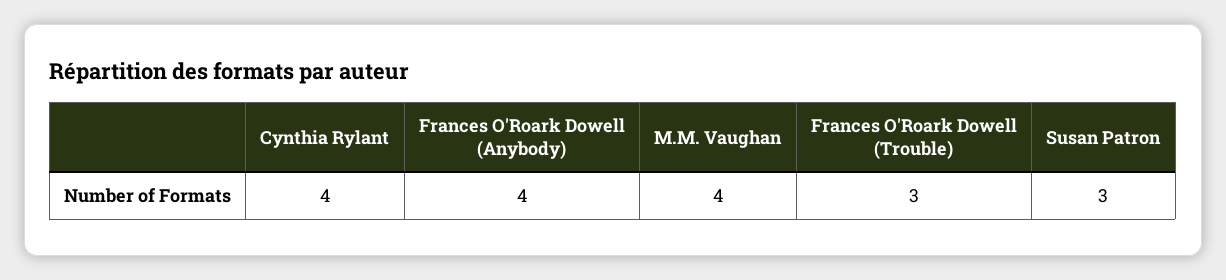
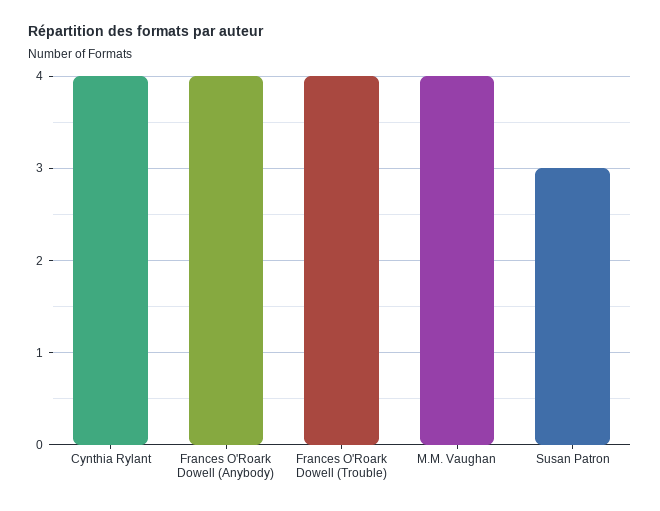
Frances O'Roark Dowell (Trouble): 3 -> 4

